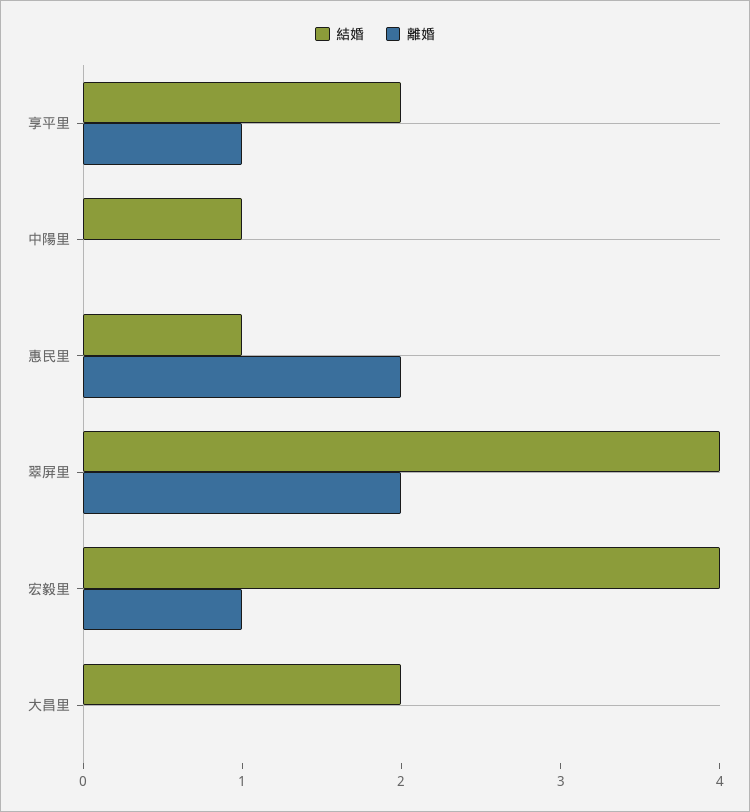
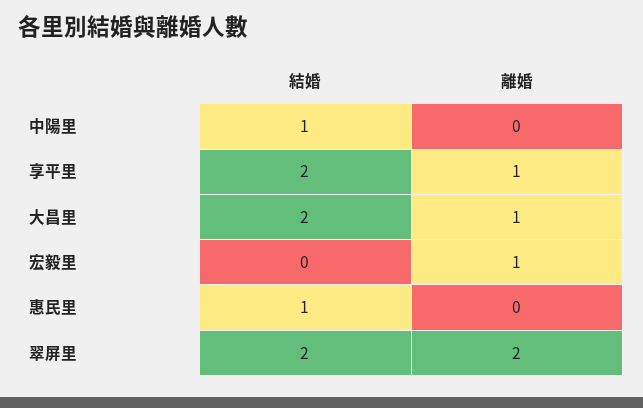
離婚, 惠民里: 2 -> 0
結婚, 翠屏里: 4 -> 2
結婚, 宏毅里: 4 -> 0
離婚, 大昌里: 0 -> 1

